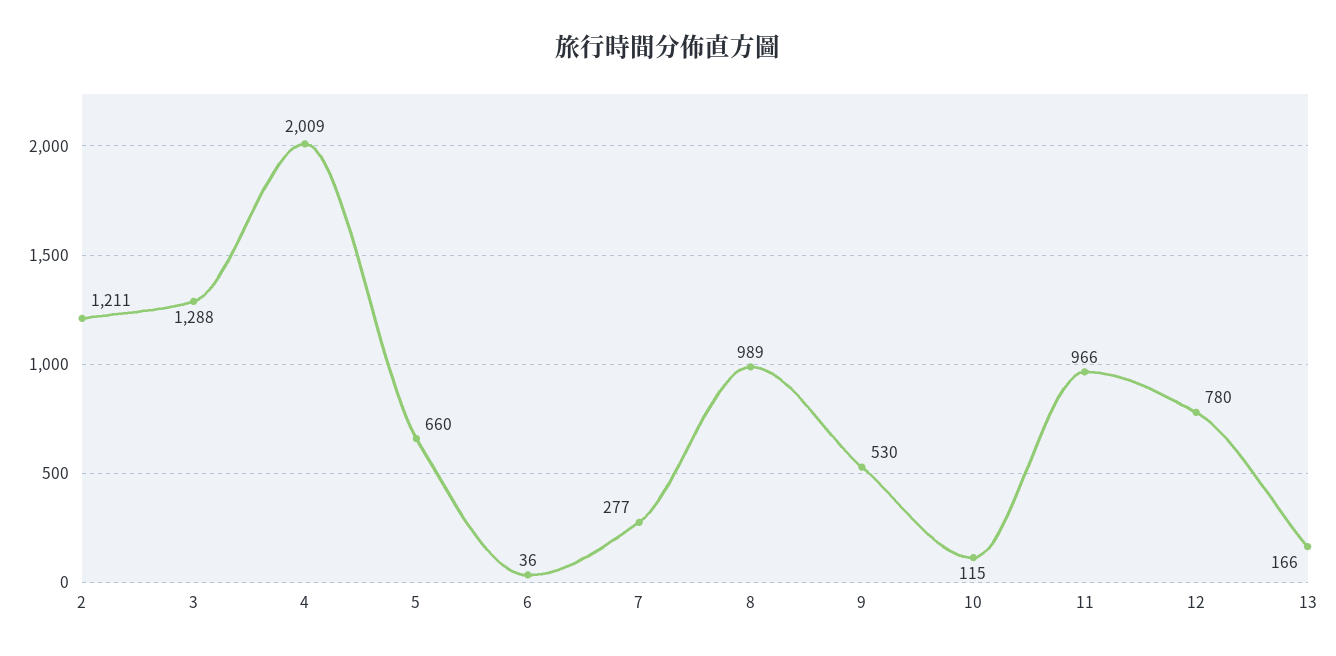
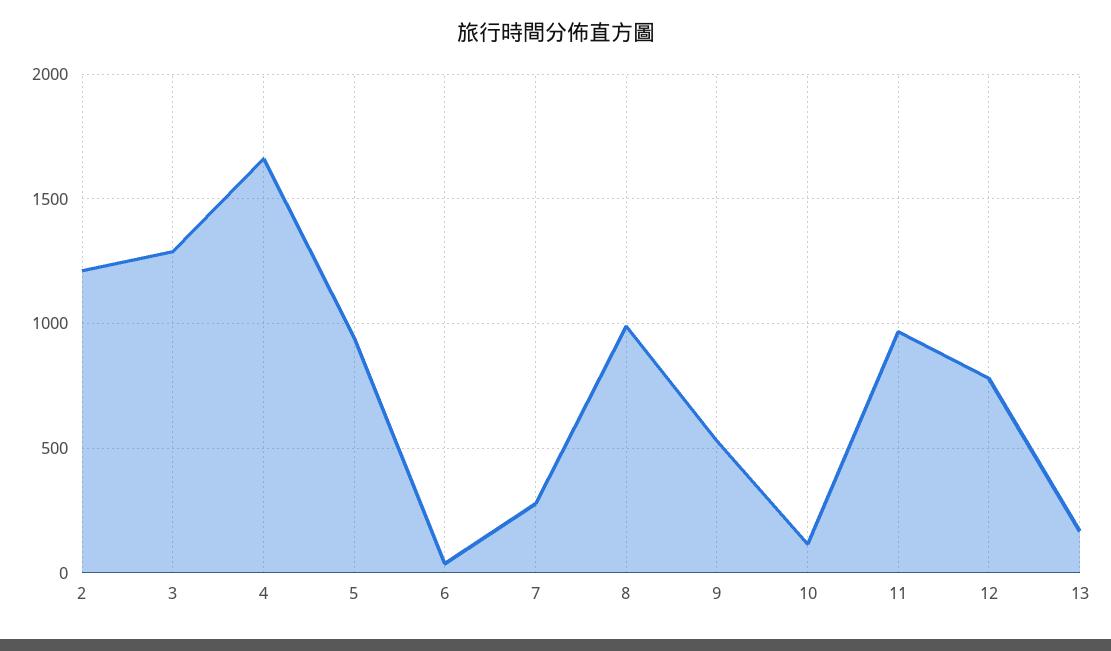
4: 2009 -> 1650
5: 660 -> 950

